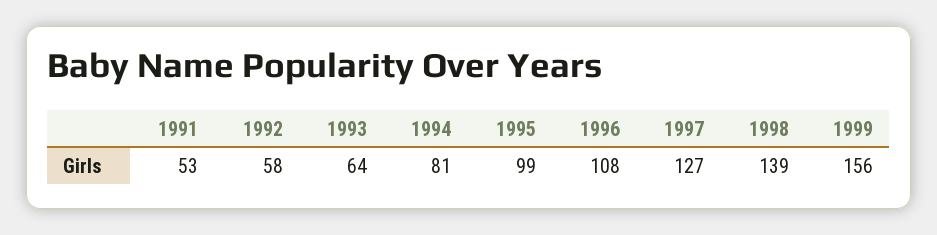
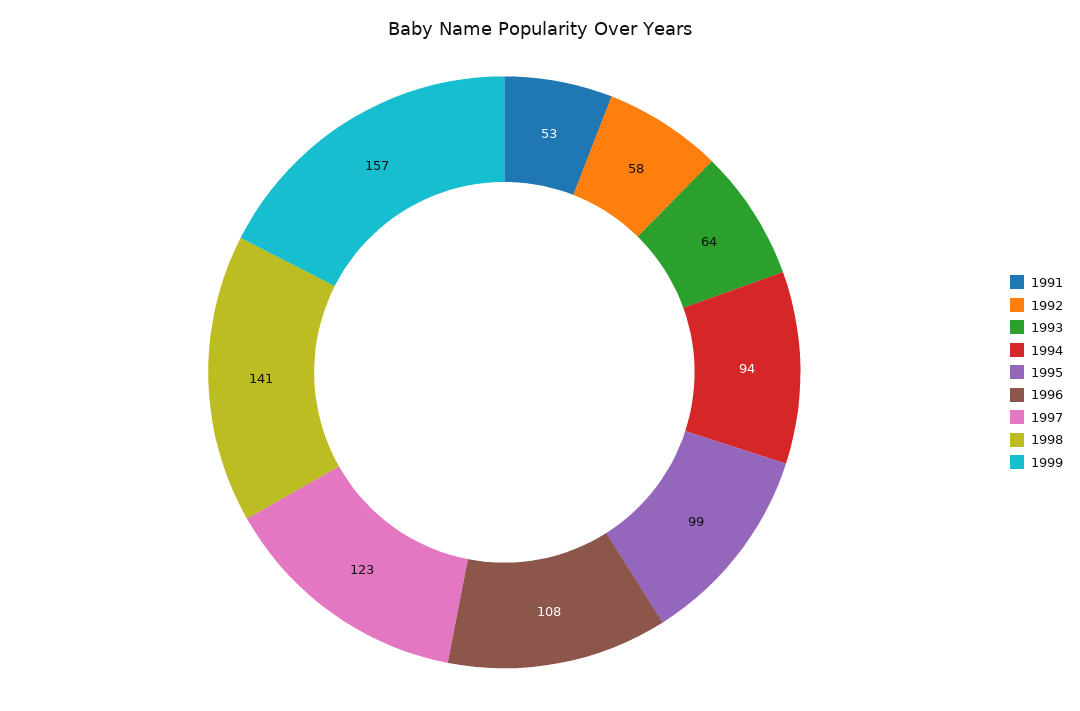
1994: 81 -> 94
1997: 127 -> 123
1998: 139 -> 141
1999: 156 -> 157

